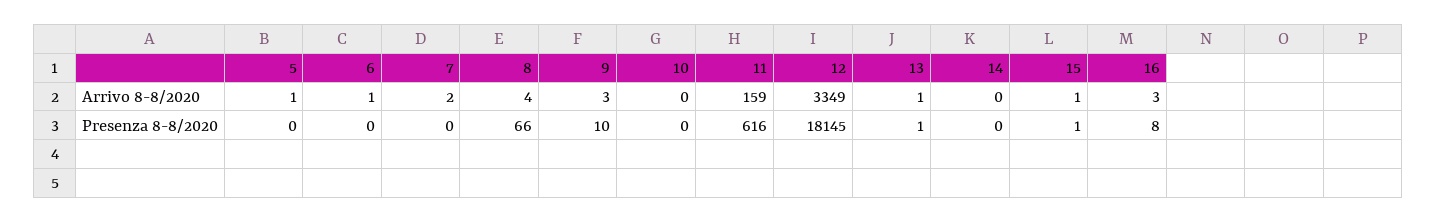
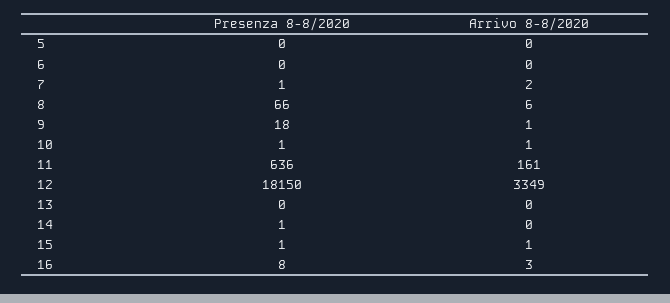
5, Arrivo 8-8/2020: 1 -> 0
6, Arrivo 8-8/2020: 1 -> 0
8, Arrivo 8-8/2020: 4 -> 6
9, Arrivo 8-8/2020: 3 -> 1
10, Arrivo 8-8/2020: 0 -> 1
11, Arrivo 8-8/2020: 159 -> 161
13, Arrivo 8-8/2020: 1 -> 0
7, Presenza 8-8/2020: 0 -> 1
9, Presenza 8-8/2020: 10 -> 18
10, Presenza 8-8/2020: 0 -> 1
11, Presenza 8-8/2020: 616 -> 636
12, Presenza 8-8/2020: 18145 -> 18150
13, Presenza 8-8/2020: 1 -> 0
14, Presenza 8-8/2020: 0 -> 1

